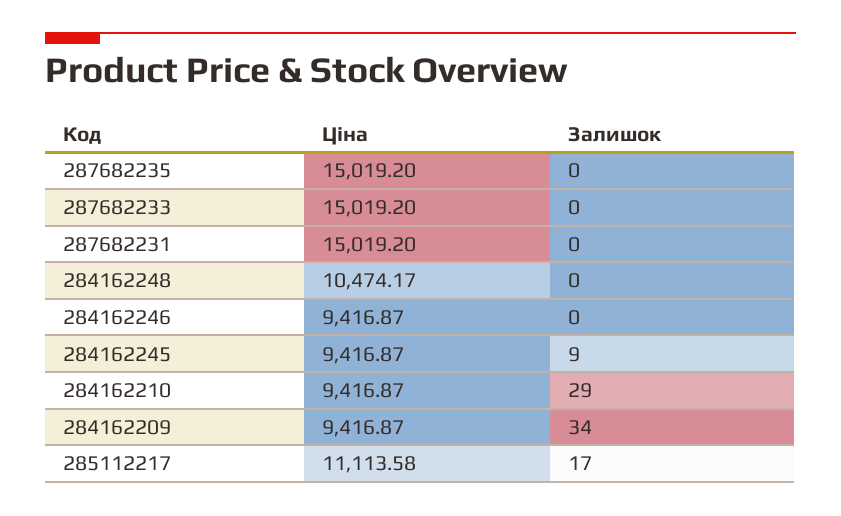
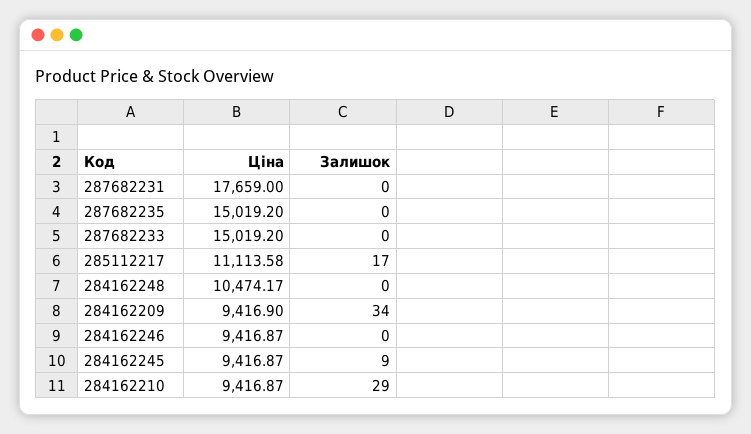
Ціна, 287682231: 15019.2 -> 17659
Ціна, 284162209: 9416.87 -> 9416.9

